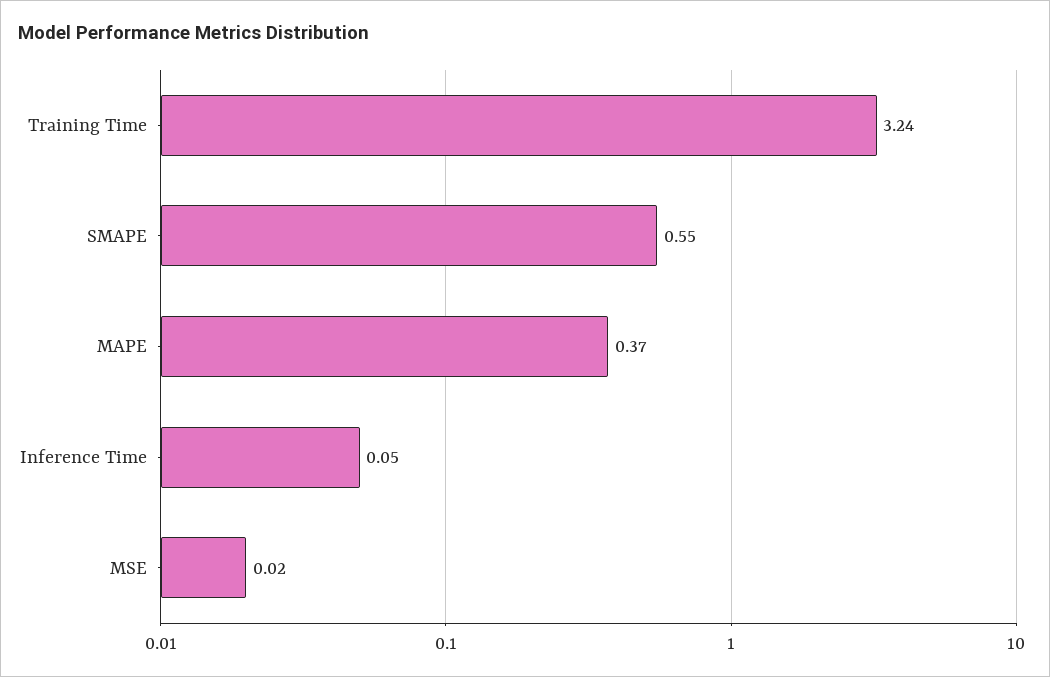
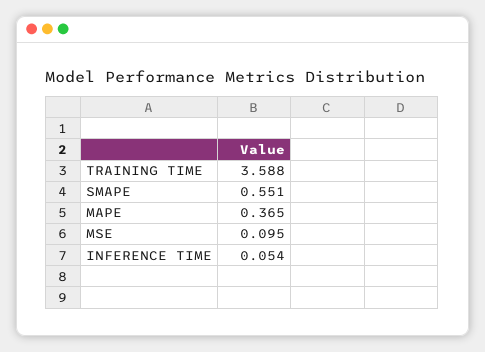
Training Time: 3.24 -> 3.588
MSE: 0.02 -> 0.095

